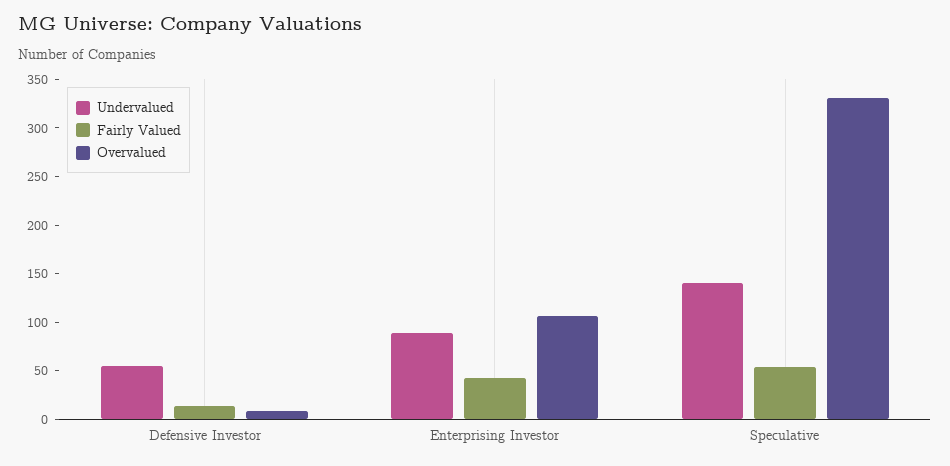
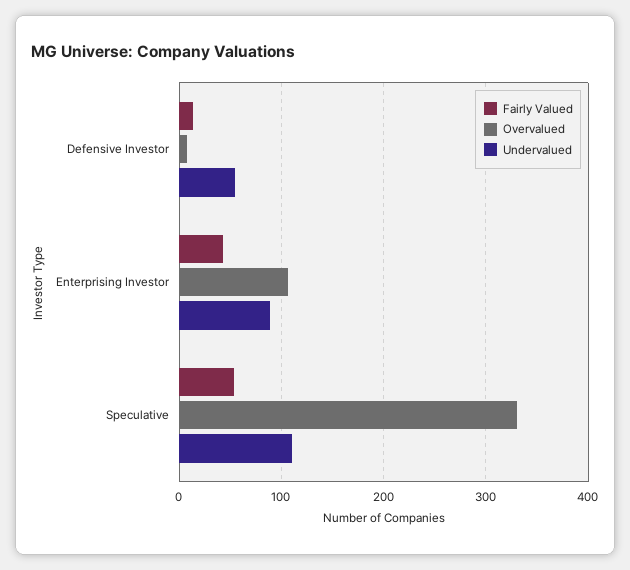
Undervalued, Speculative: 140 -> 110

